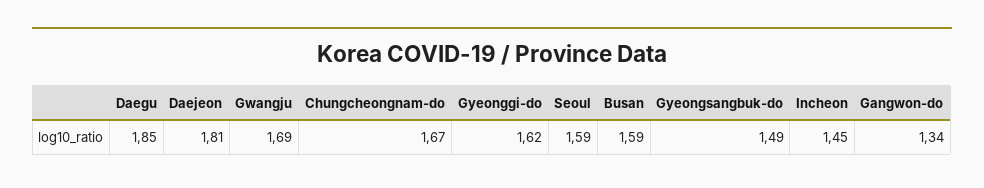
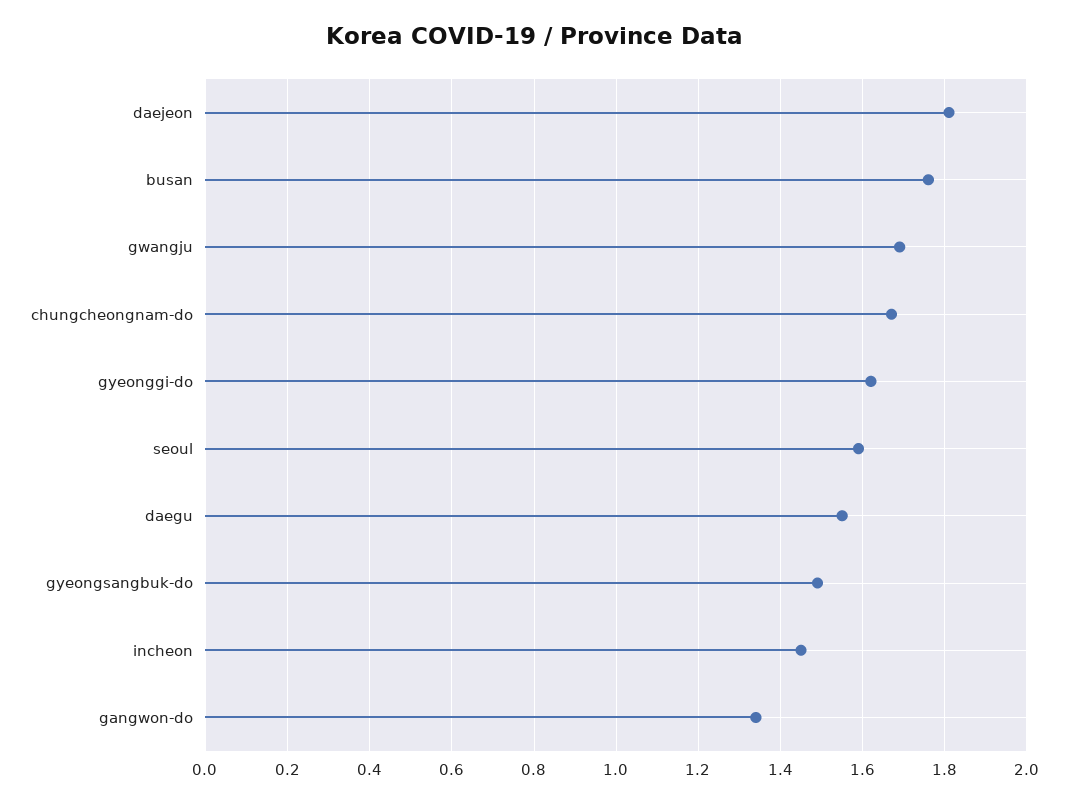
Daegu: 1.85 -> 1.55
Busan: 1.59 -> 1.75

